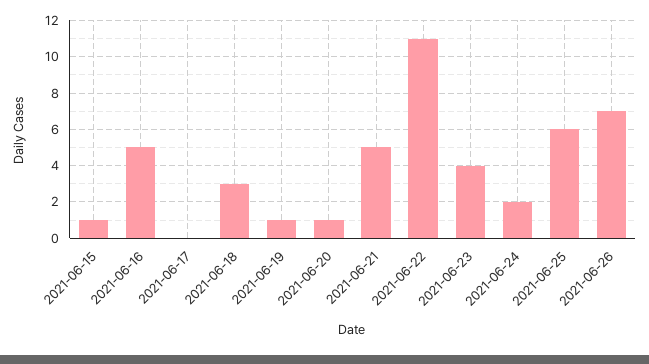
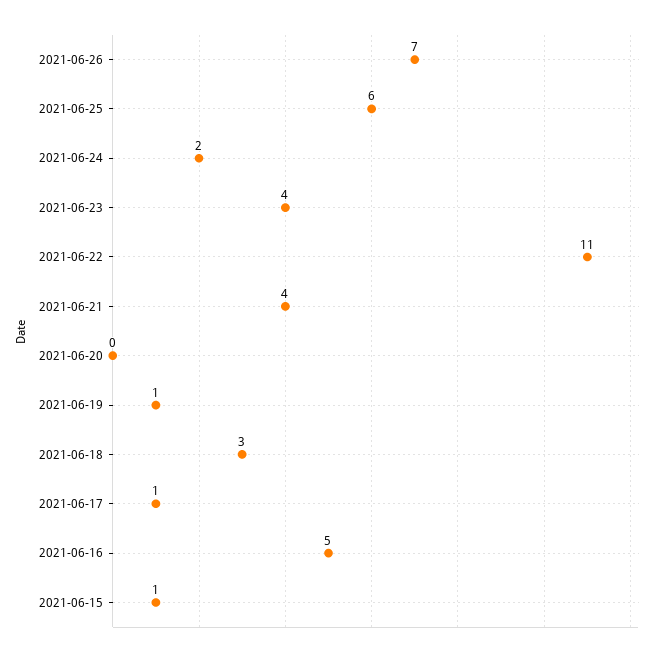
2021-06-17: 0 -> 1
2021-06-20: 1 -> 0
2021-06-21: 5 -> 4

